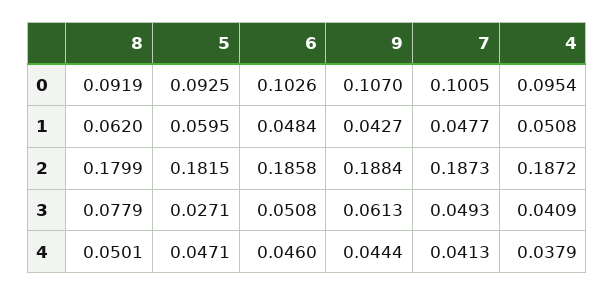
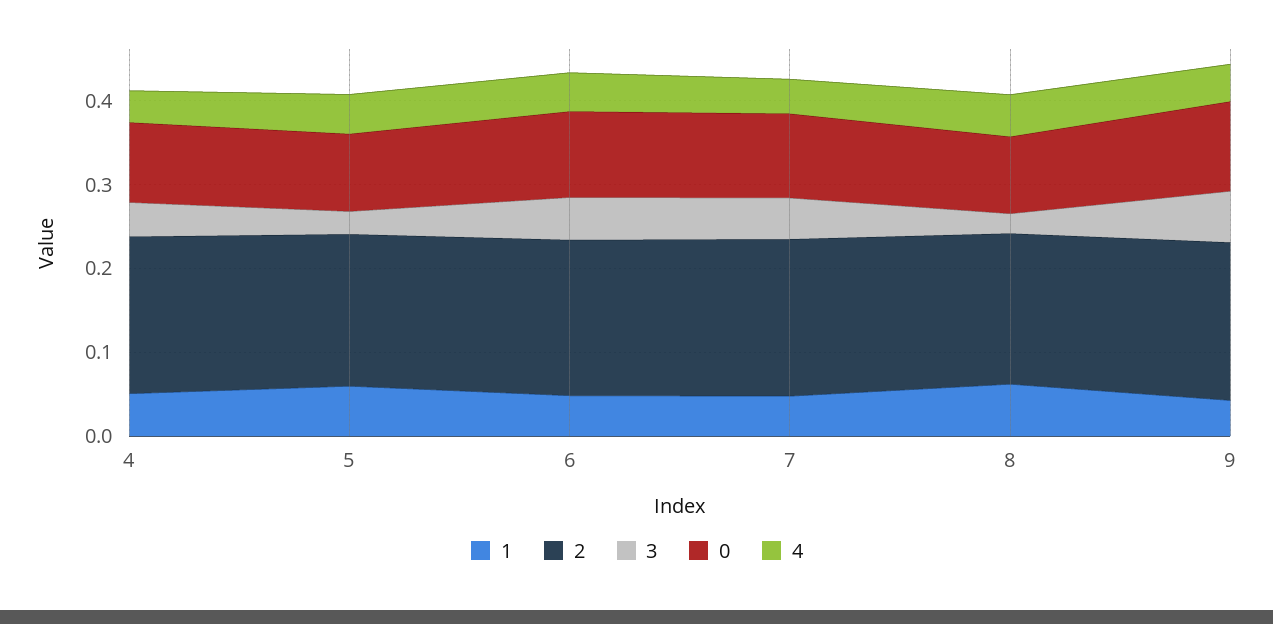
3, 8: 0.0779 -> 0.02

